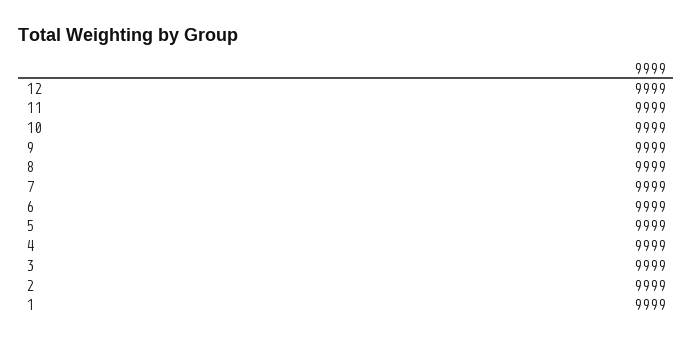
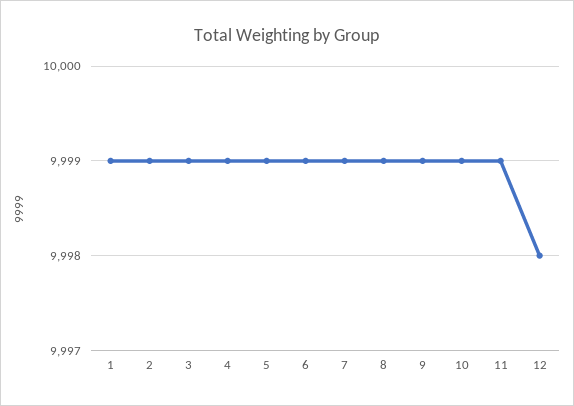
12: 9999 -> 9998

